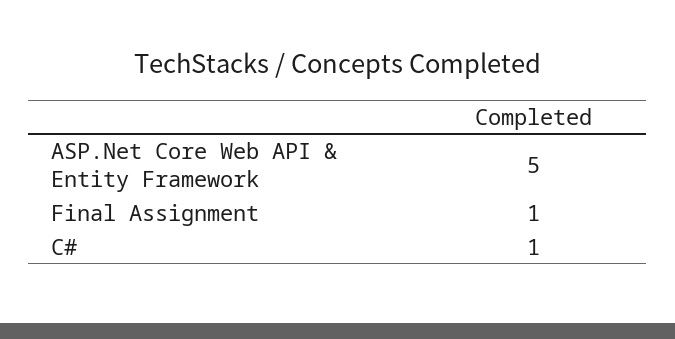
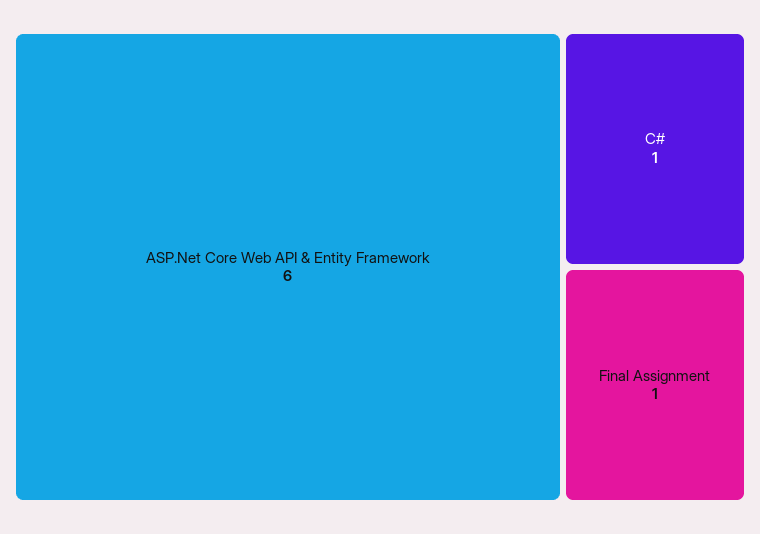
ASP.Net Core Web API & Entity Framework: 5 -> 6

